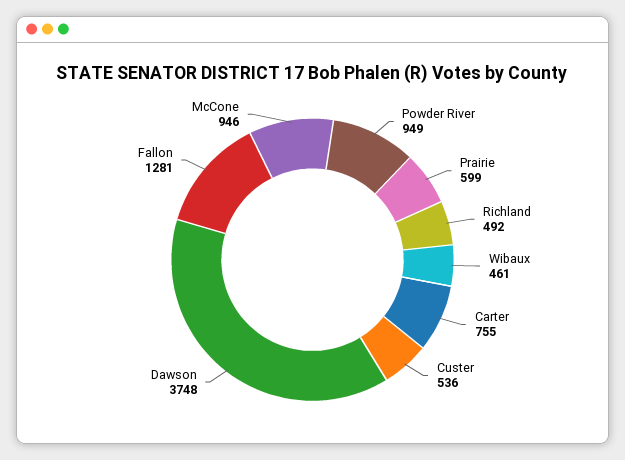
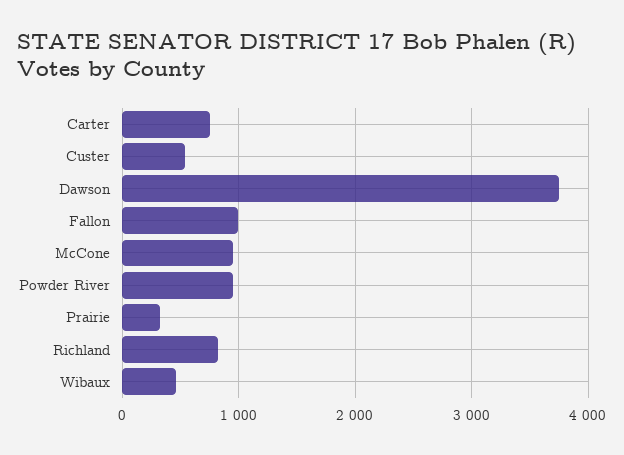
Prairie: 599 -> 300
Richland: 492 -> 800
Fallon: 1281 -> 1000

